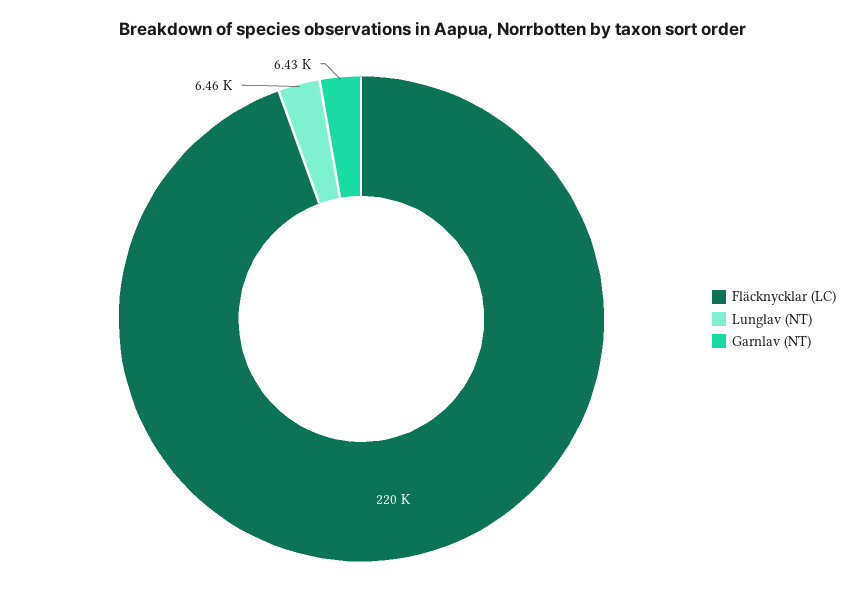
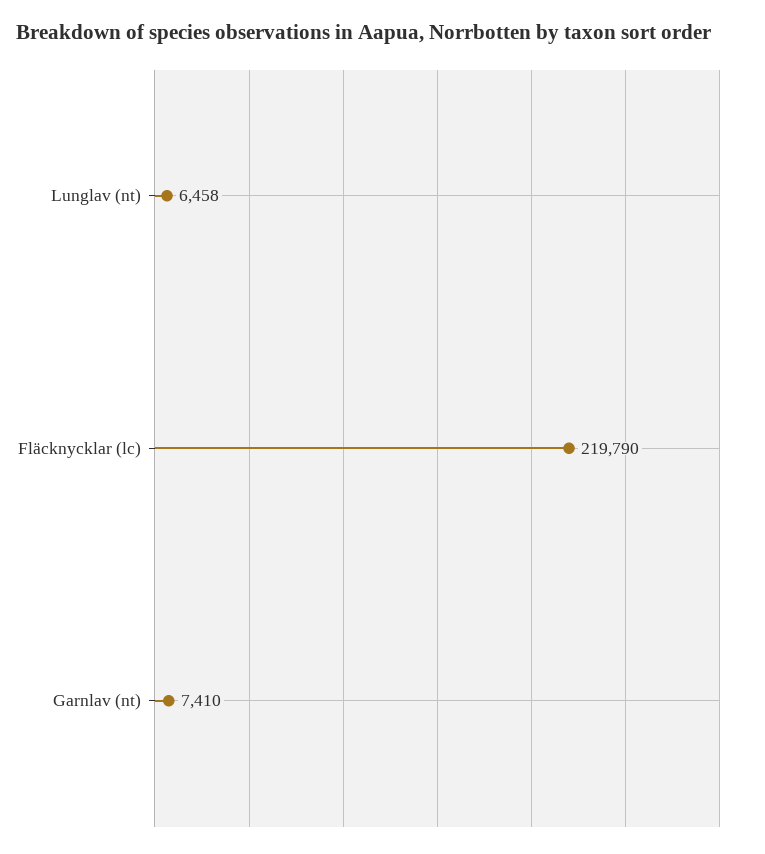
Garnlav (NT): 6430 -> 7410

